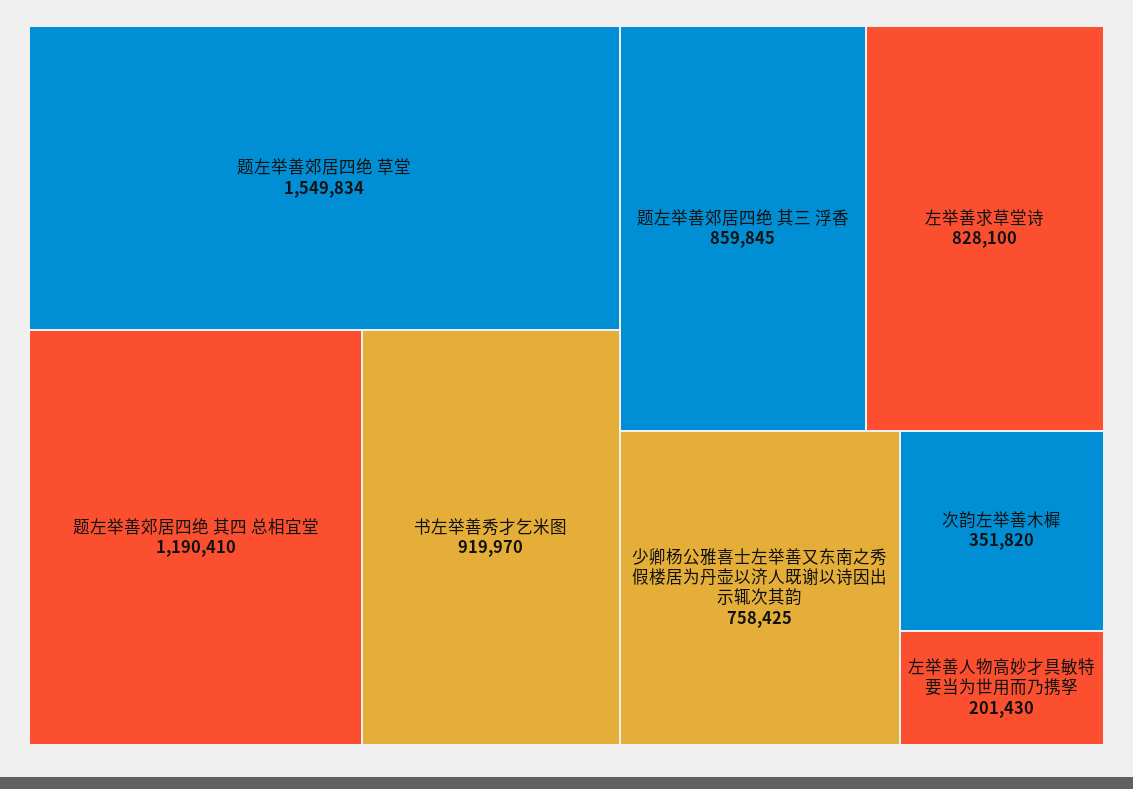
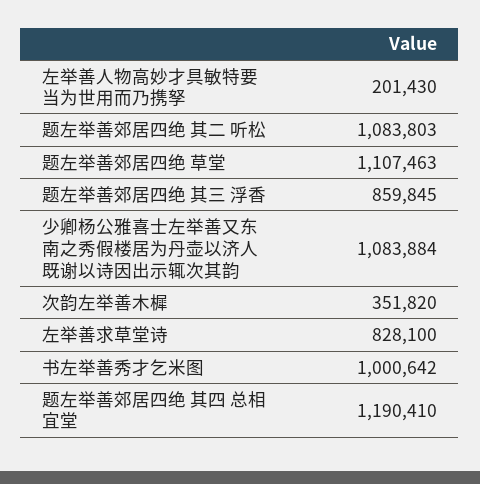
题左举善郊居四绝 草堂: 1549834 -> 1107463
书左举善秀才乞米图: 919970 -> 1000642
少卿杨公雅喜士左举善又东南之秀假楼居为丹壶以济人既谢以诗因出示辄次其韵: 758425 -> 1083884
题左举善郊居四绝 其二 听松: none -> 1083803

